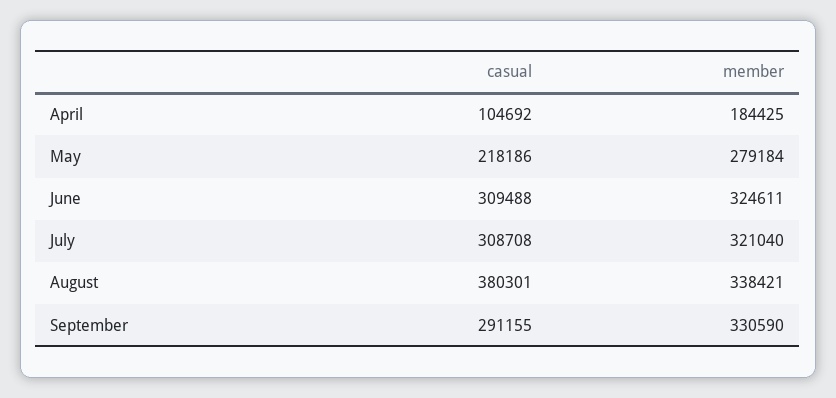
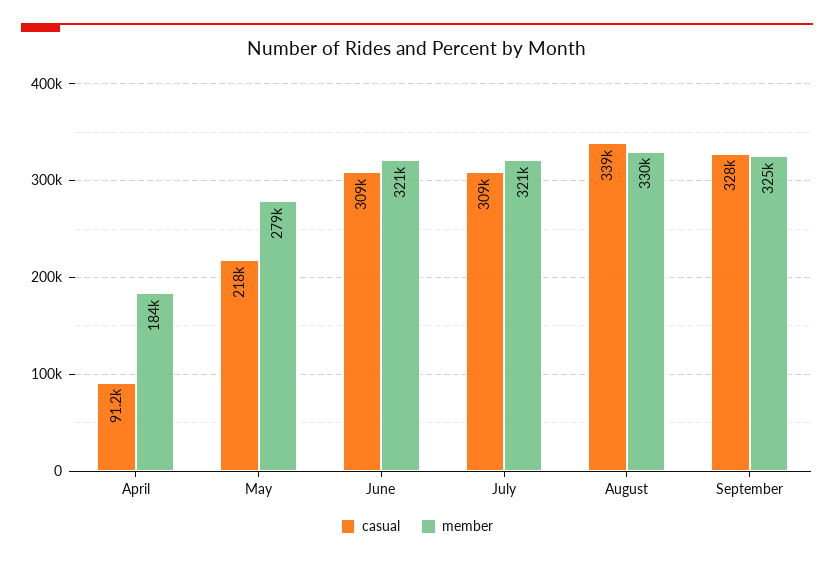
casual, April: 104692 -> 91200
member, June: 324611 -> 321000
casual, August: 380301 -> 339000
member, August: 338421 -> 330000
casual, September: 291155 -> 328000
member, September: 330590 -> 325000

